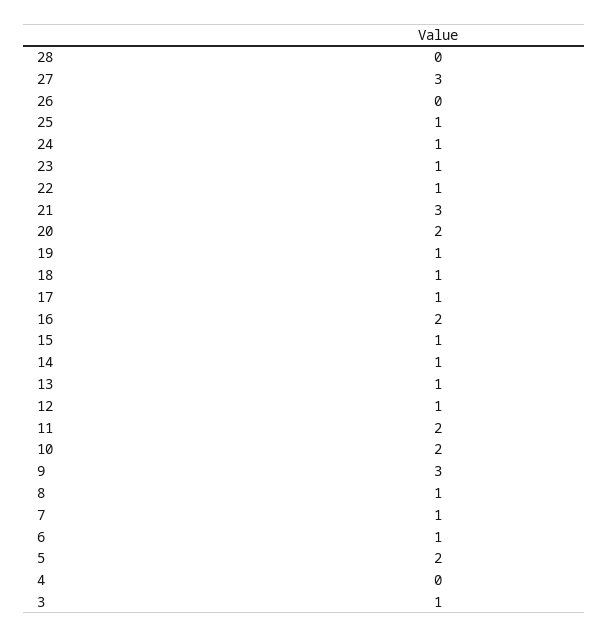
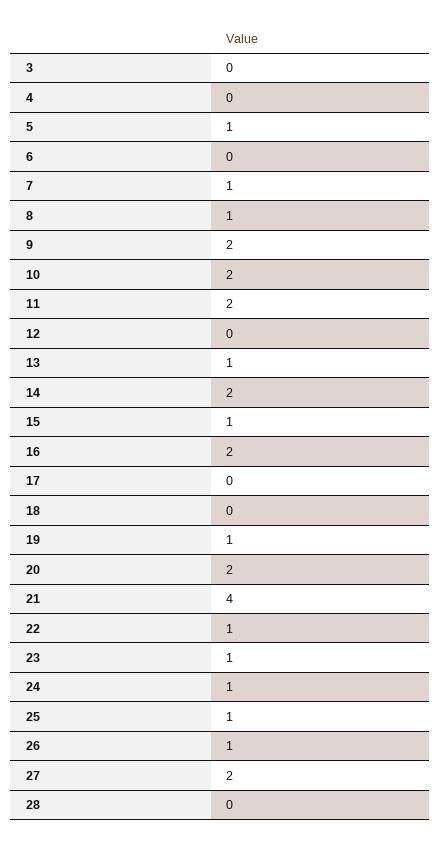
27: 3 -> 2
26: 0 -> 1
21: 3 -> 4
18: 1 -> 0
17: 1 -> 0
14: 1 -> 2
12: 1 -> 0
9: 3 -> 2
6: 1 -> 0
5: 2 -> 1
3: 1 -> 0

